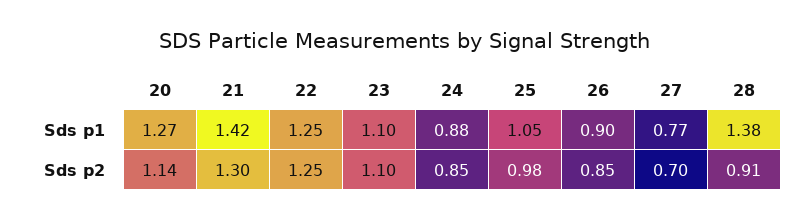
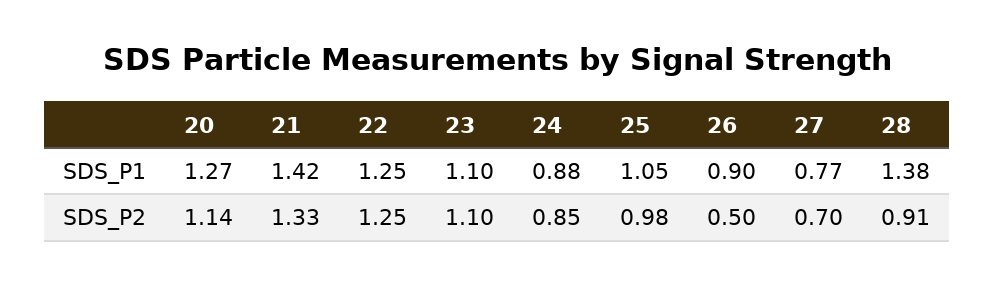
21, Sds p2: 1.3 -> 1.33
26, Sds p2: 0.85 -> 0.5

